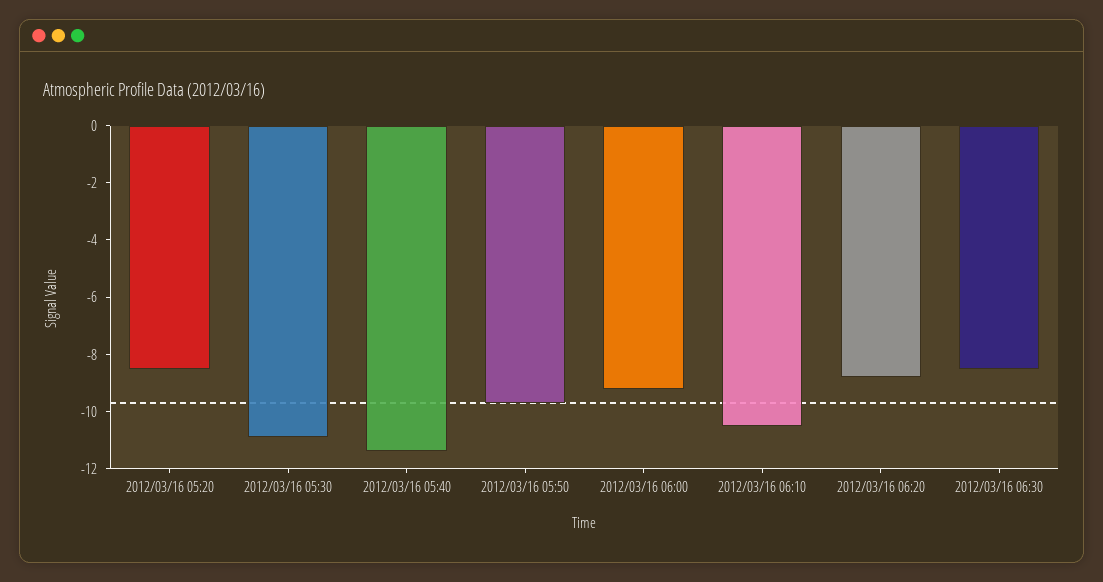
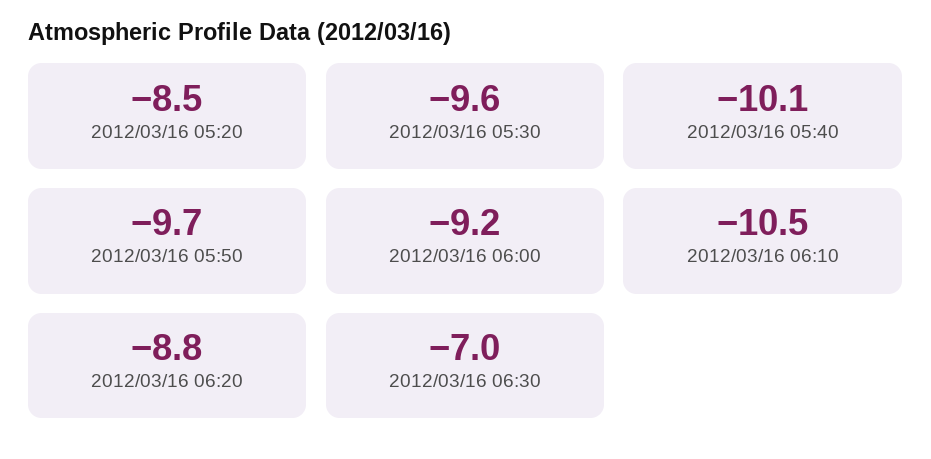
2012/03/16 05:30: -11 -> -9.6
2012/03/16 05:40: -11.5 -> -10.1
2012/03/16 06:30: -8.5 -> -7

